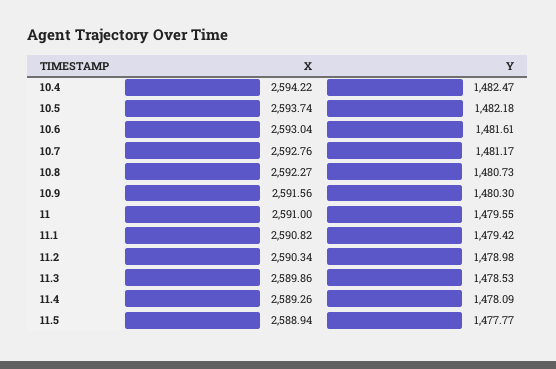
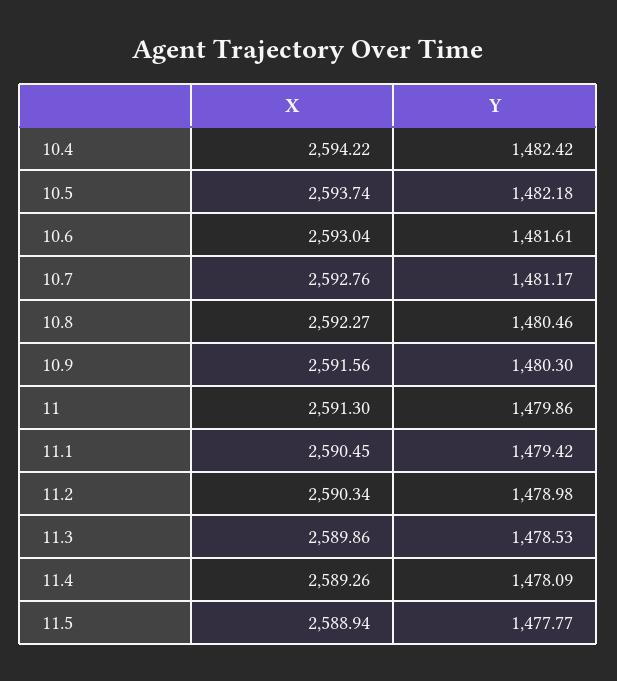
Y, 10.4: 1482.47 -> 1482.42
Y, 10.8: 1480.73 -> 1480.46
X, 11: 2591 -> 2591.3
Y, 11: 1479.55 -> 1479.86
X, 11.1: 2590.82 -> 2590.45

